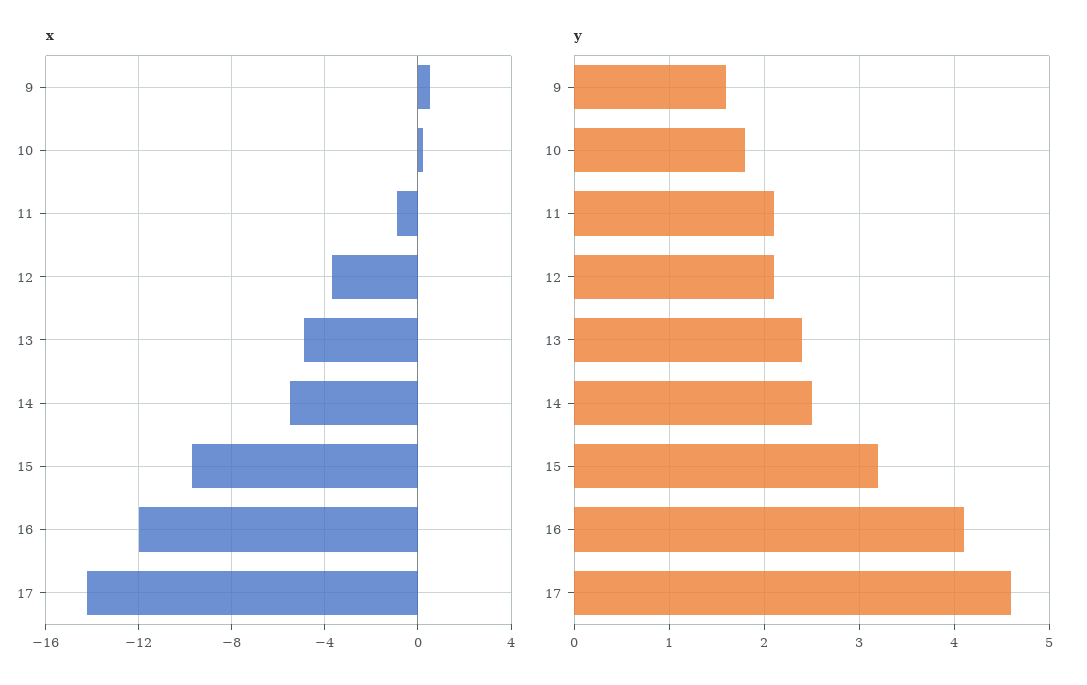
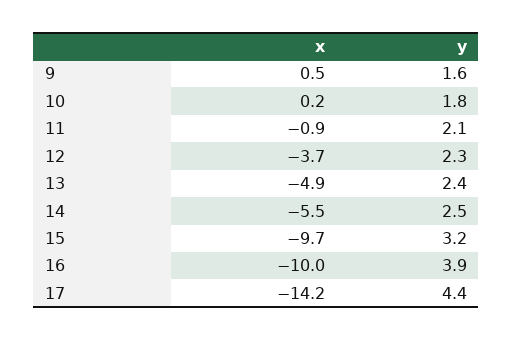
x, 16: -12 -> -10
y, 12: 2.1 -> 2.3
y, 16: 4.1 -> 3.9
y, 17: 4.6 -> 4.4

